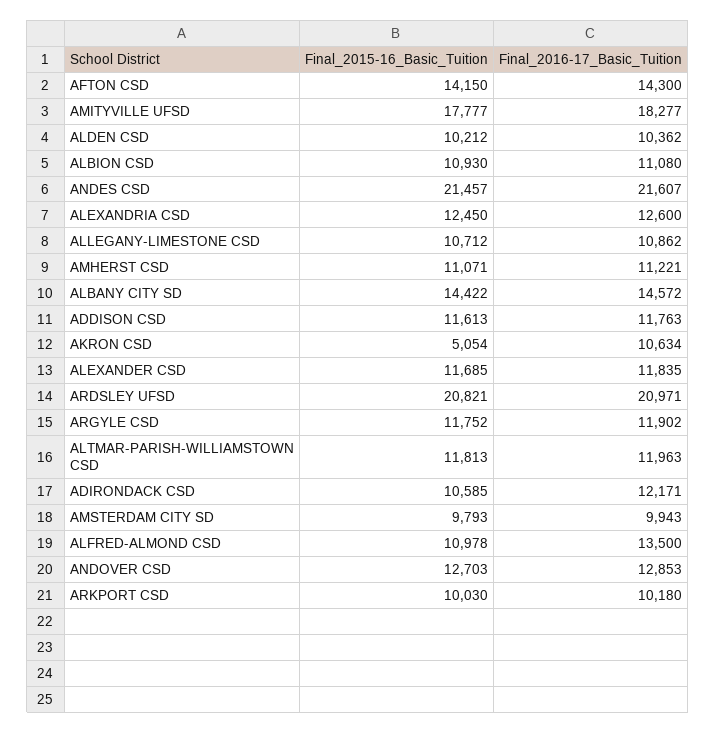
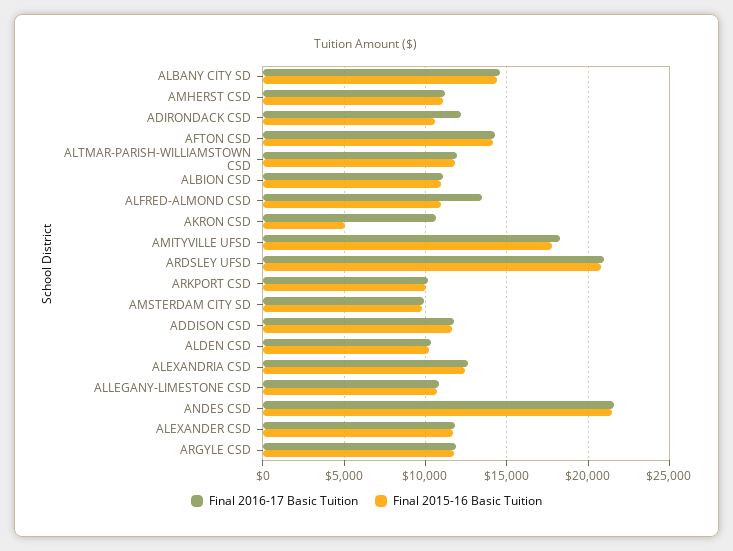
Final_2015-16_Basic_Tuition, ANDOVER CSD: 12703 -> none
Final_2016-17_Basic_Tuition, ANDOVER CSD: 12853 -> none

